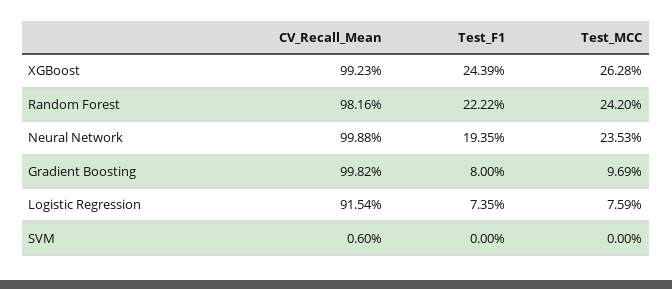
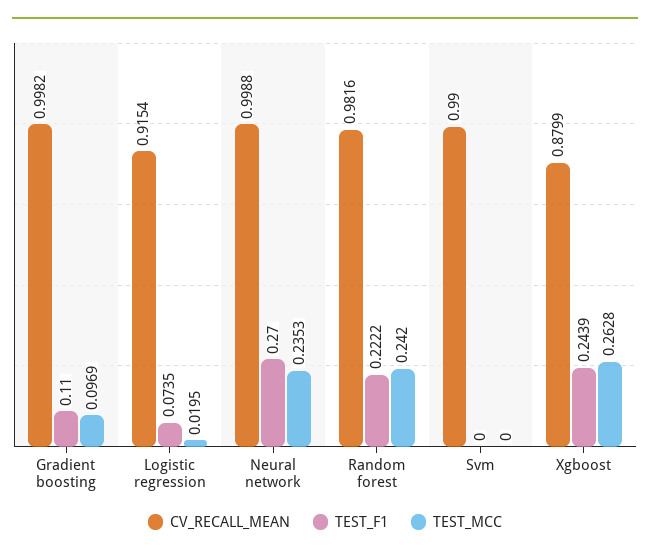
CV_Recall_Mean, XGBoost: 0.9923 -> 0.8799
Test_F1, Neural Network: 0.1935 -> 0.27
Test_F1, Gradient Boosting: 0.08 -> 0.11
Test_MCC, Logistic Regression: 0.0759 -> 0.0195
CV_Recall_Mean, SVM: 0.006 -> 0.99

